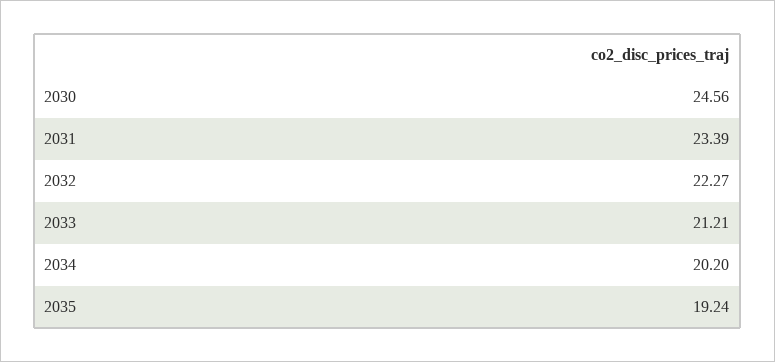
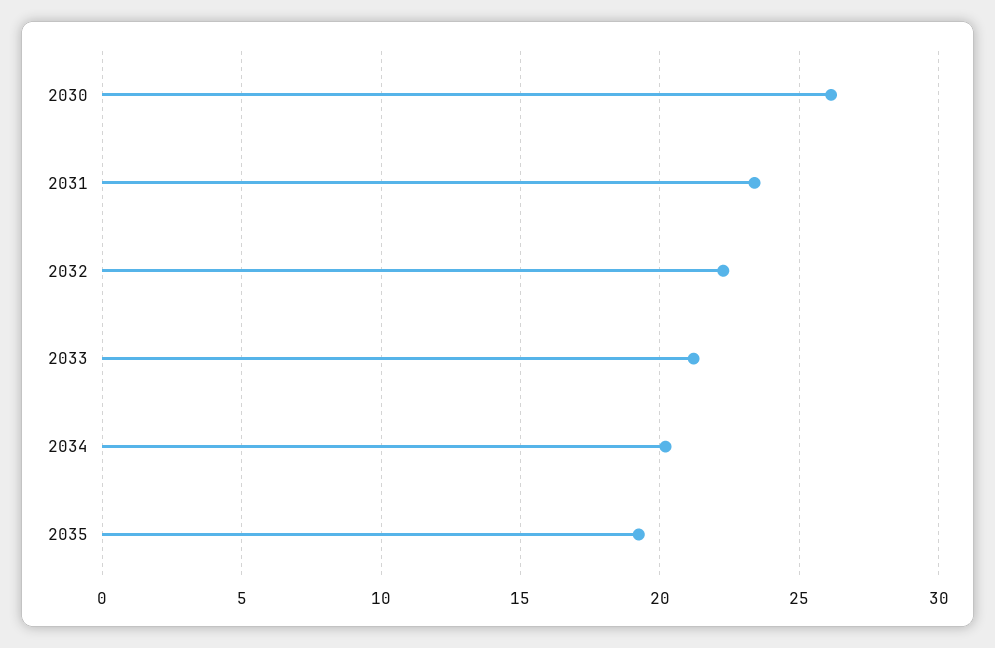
2030: 24.56 -> 26

